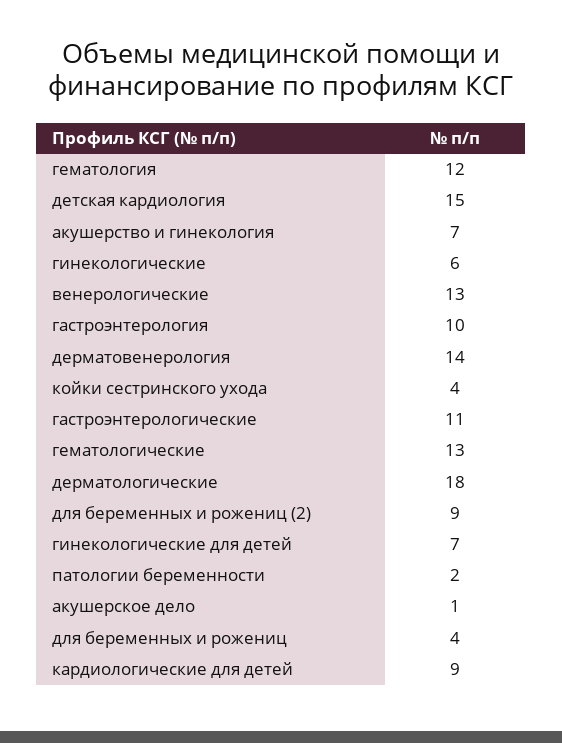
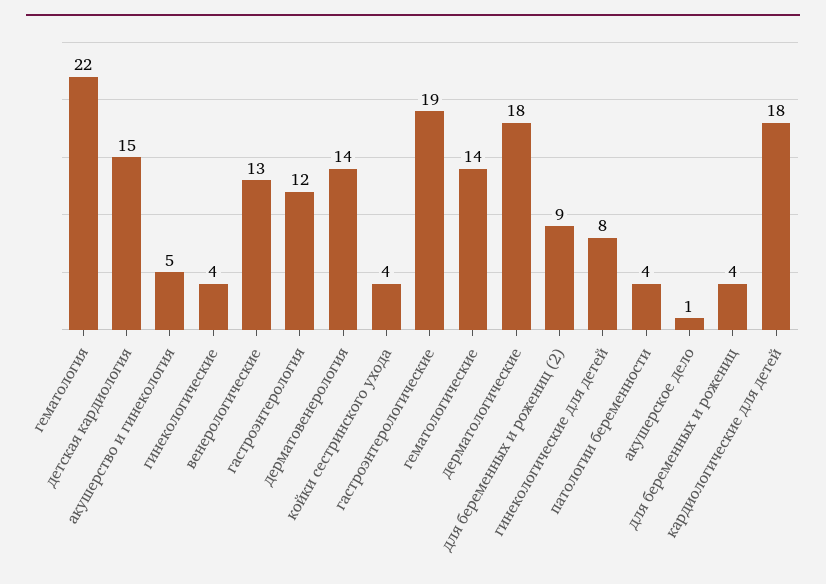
гематология: 12 -> 22
акушерство и гинекология: 7 -> 5
гинекологические: 6 -> 4
гастроэнтерология: 10 -> 12
гастроэнтерологические: 11 -> 19
гематологические: 13 -> 14
гинекологические для детей: 7 -> 8
патологии беременности: 2 -> 4
кардиологические для детей: 9 -> 18

